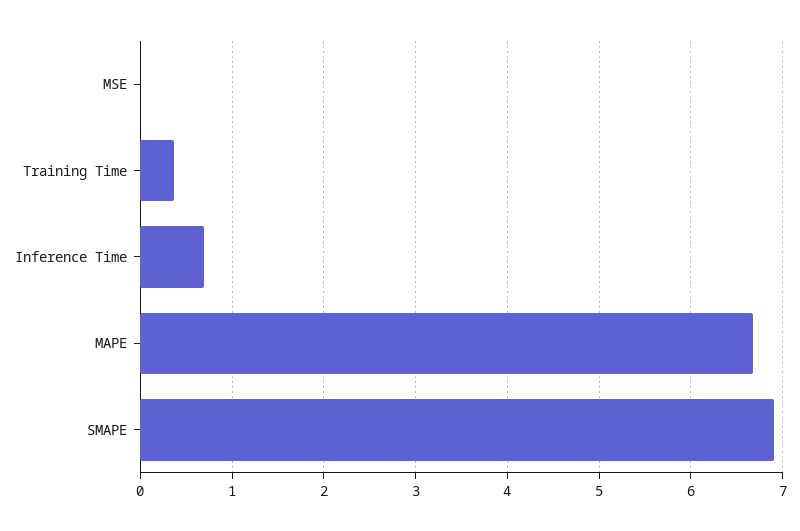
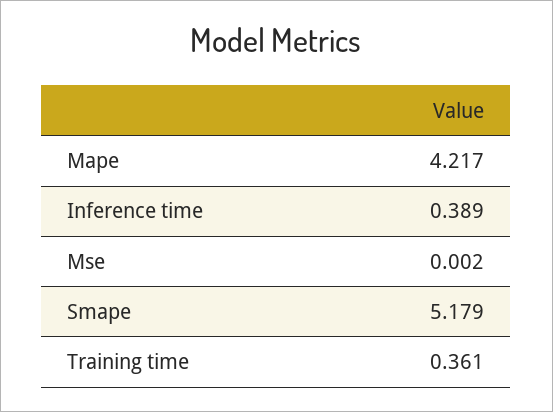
Inference Time: 0.7 -> 0.389
MAPE: 6.7 -> 4.217
SMAPE: 6.9 -> 5.179

